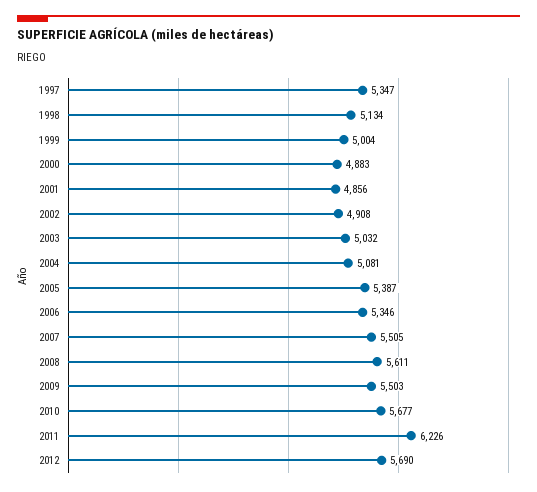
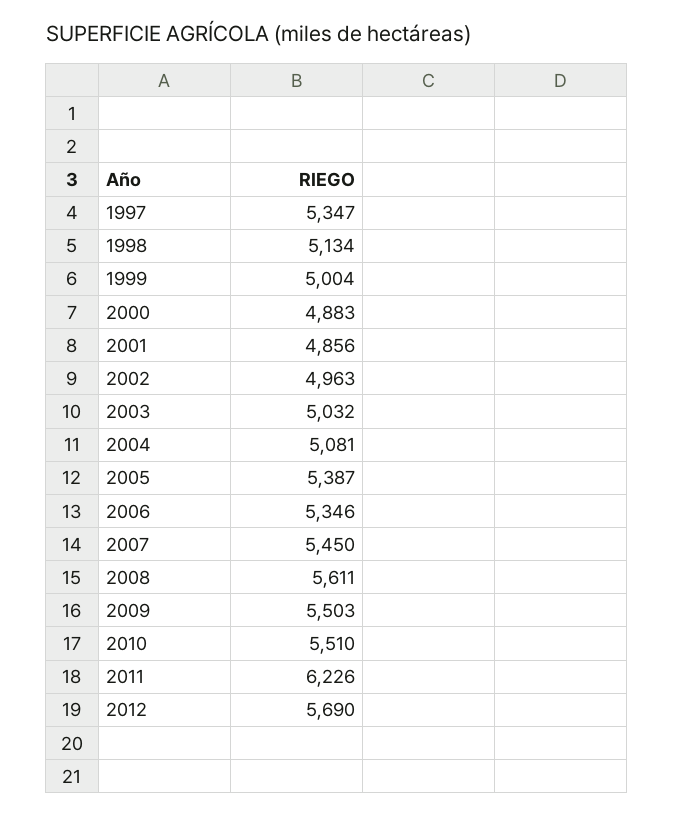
2002: 4908 -> 4963
2007: 5505 -> 5450
2010: 5677 -> 5510

